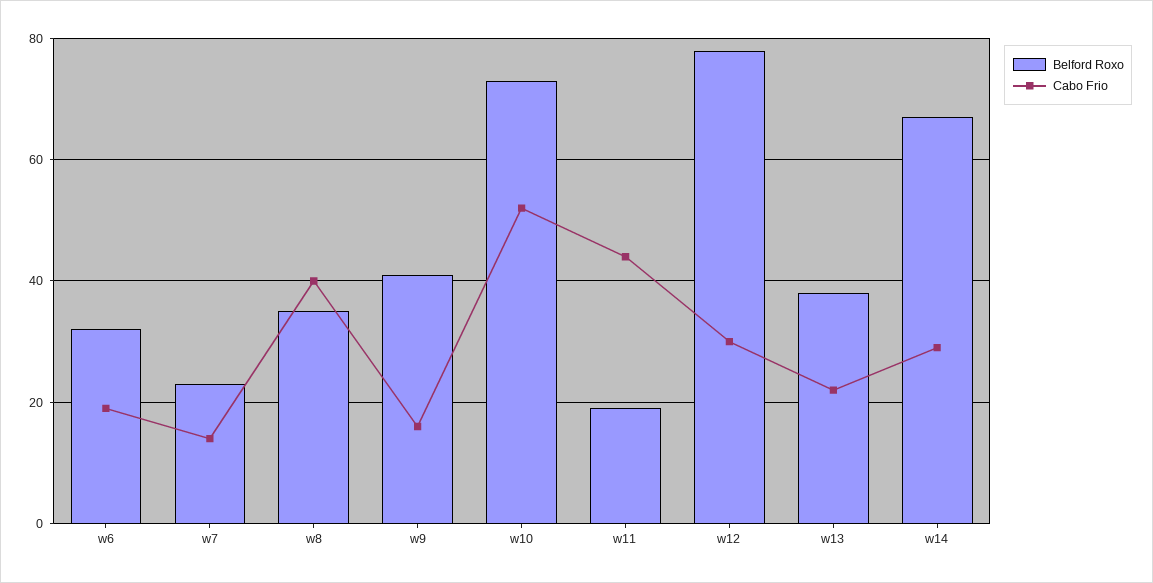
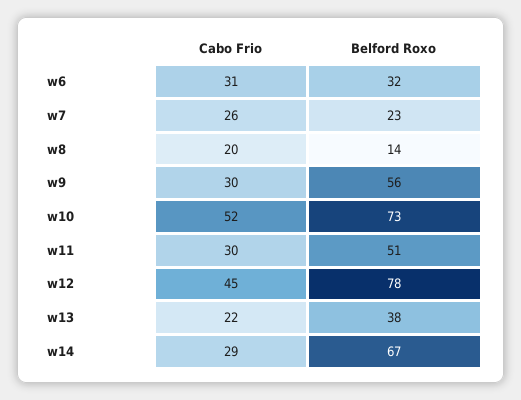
Cabo Frio, w6: 20 -> 31
Cabo Frio, w7: 15 -> 26
Belford Roxo, w8: 35 -> 14
Cabo Frio, w8: 40 -> 20
Belford Roxo, w9: 40 -> 56
Cabo Frio, w9: 15 -> 30
Belford Roxo, w11: 20 -> 51
Cabo Frio, w11: 45 -> 30
Cabo Frio, w12: 30 -> 45

